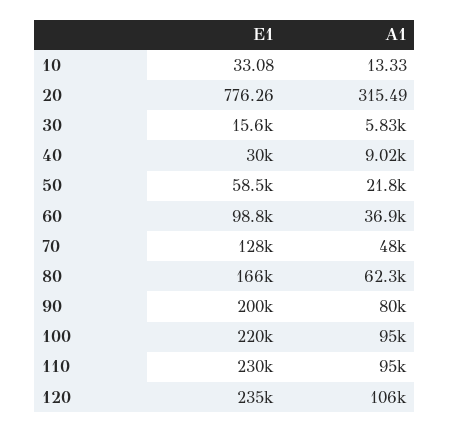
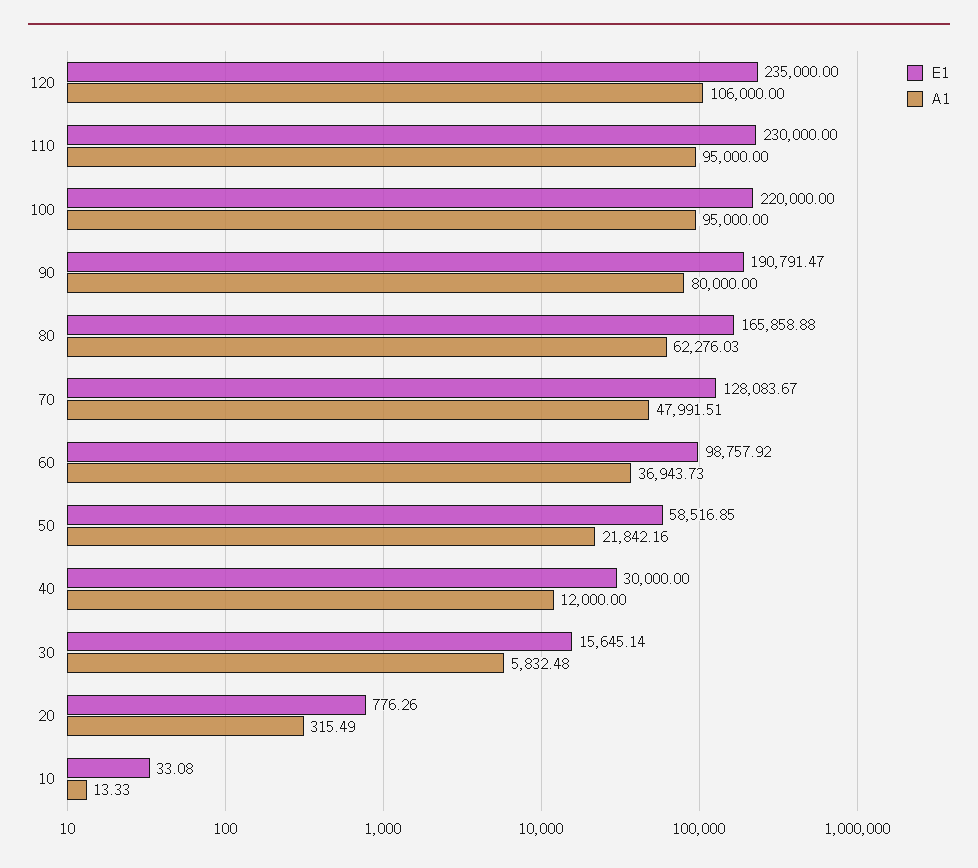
A1, 40: 9020 -> 12000
E1, 90: 200000 -> 190791.47

